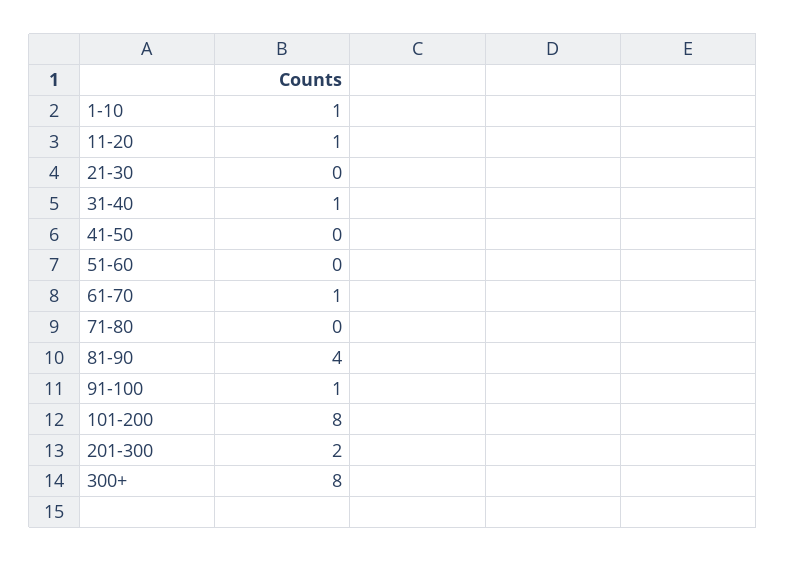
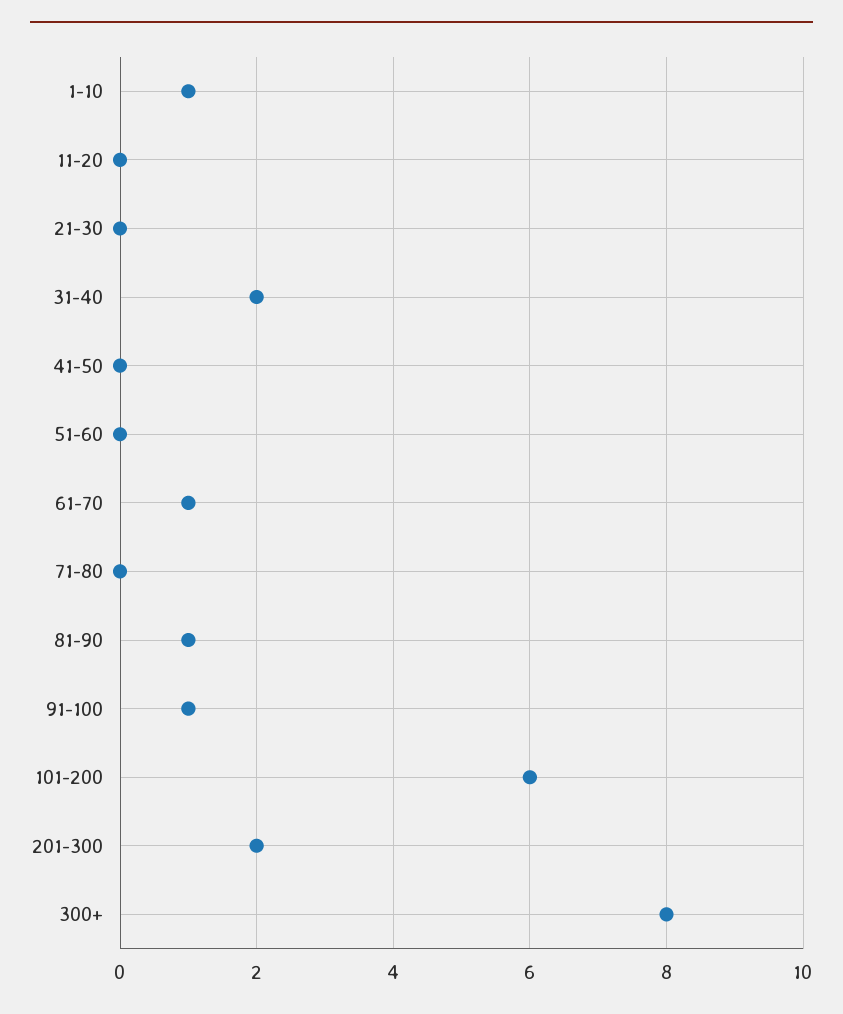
11-20: 1 -> 0
31-40: 1 -> 2
81-90: 4 -> 1
101-200: 8 -> 6

